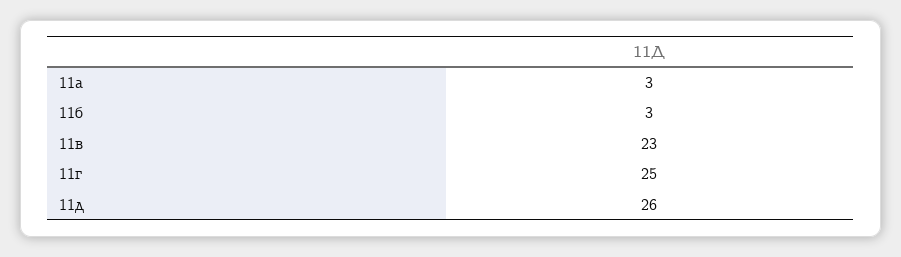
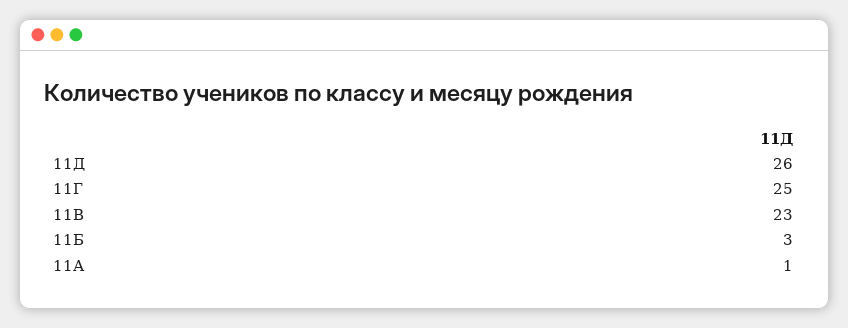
11а: 3 -> 1

